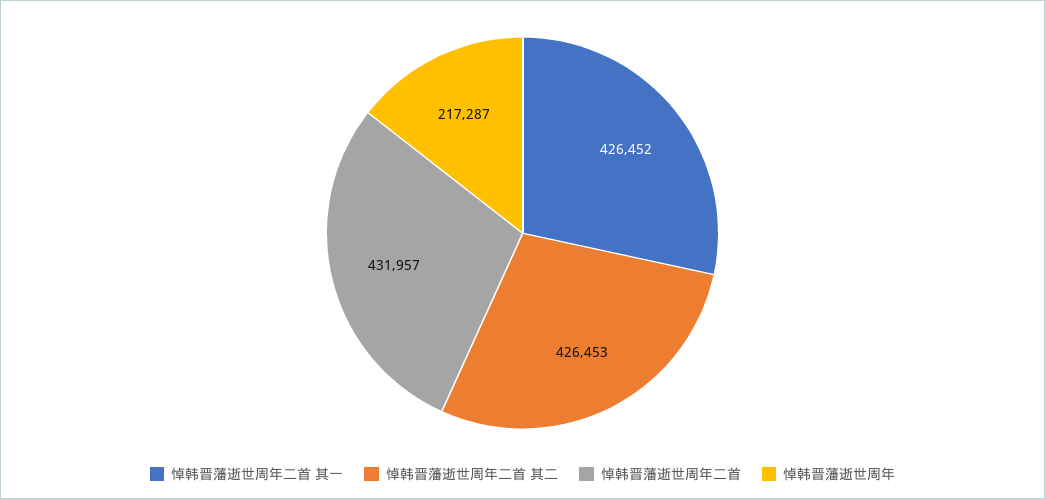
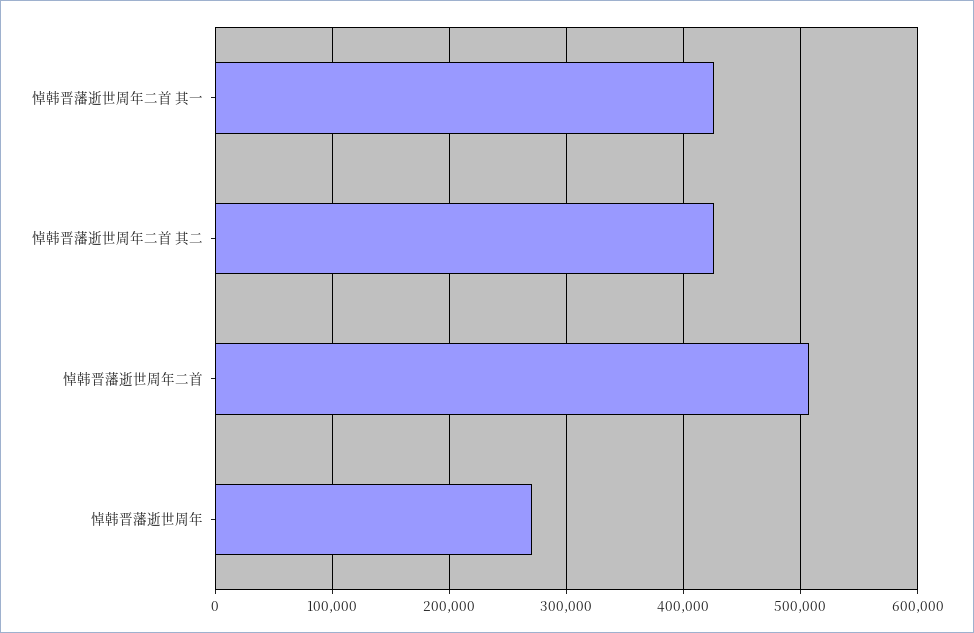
悼韩晋藩逝世周年二首: 431957 -> 510000
悼韩晋藩逝世周年: 217287 -> 270000

